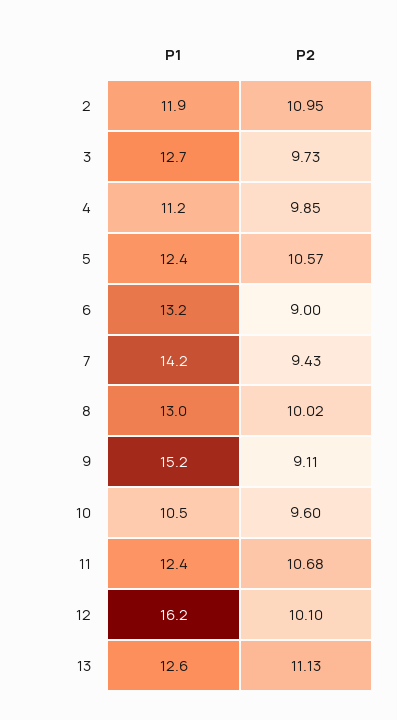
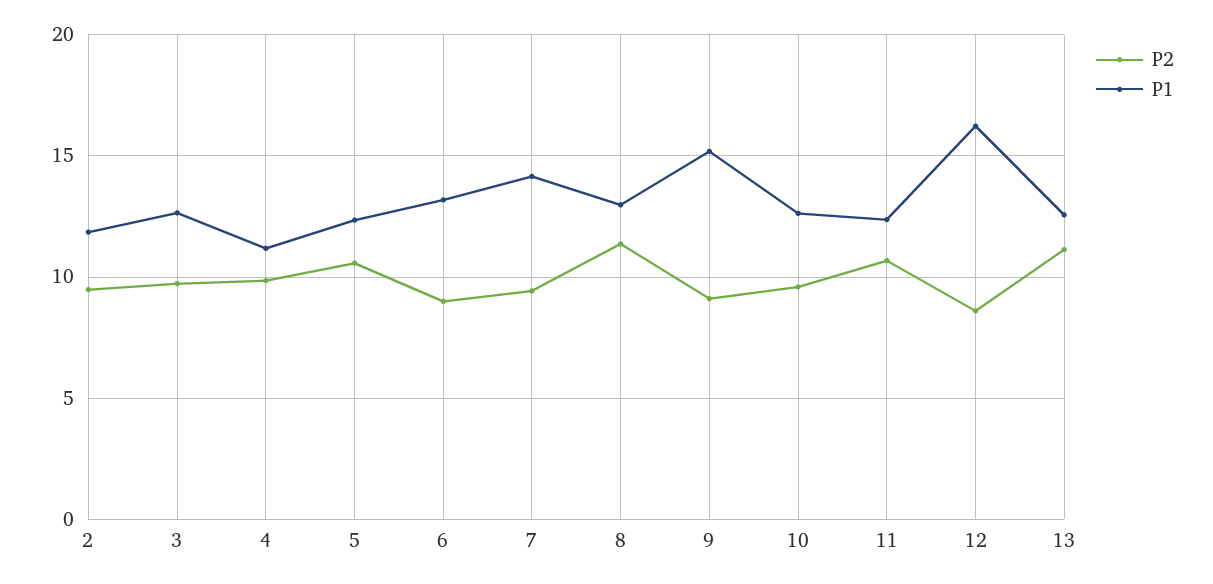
P2, 2: 10.95 -> 9.5
P2, 8: 10.02 -> 11.5
P1, 10: 10.5 -> 12.5
P2, 12: 10.1 -> 8.5

